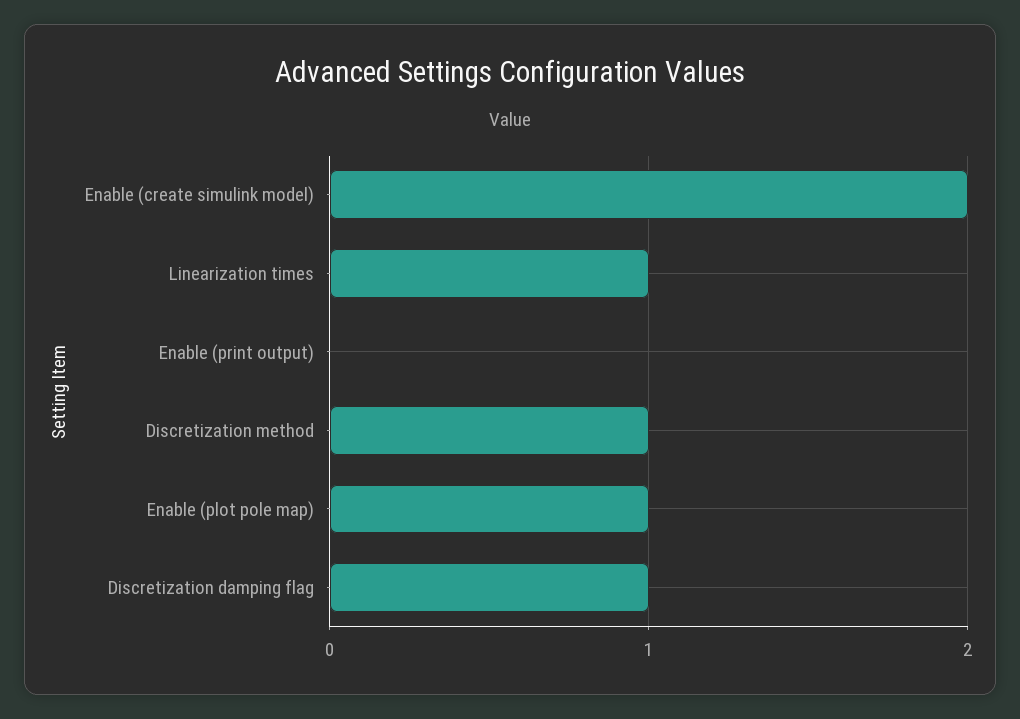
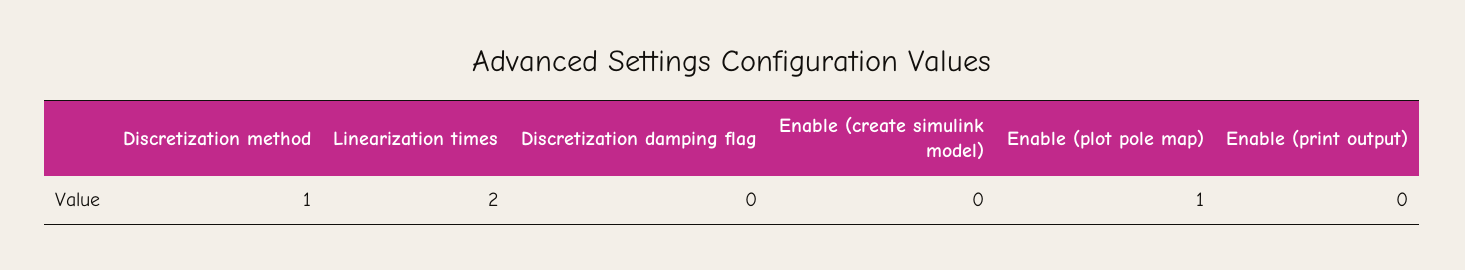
Enable (create simulink model): 2 -> 0
Linearization times: 1 -> 2
Discretization damping flag: 1 -> 0

